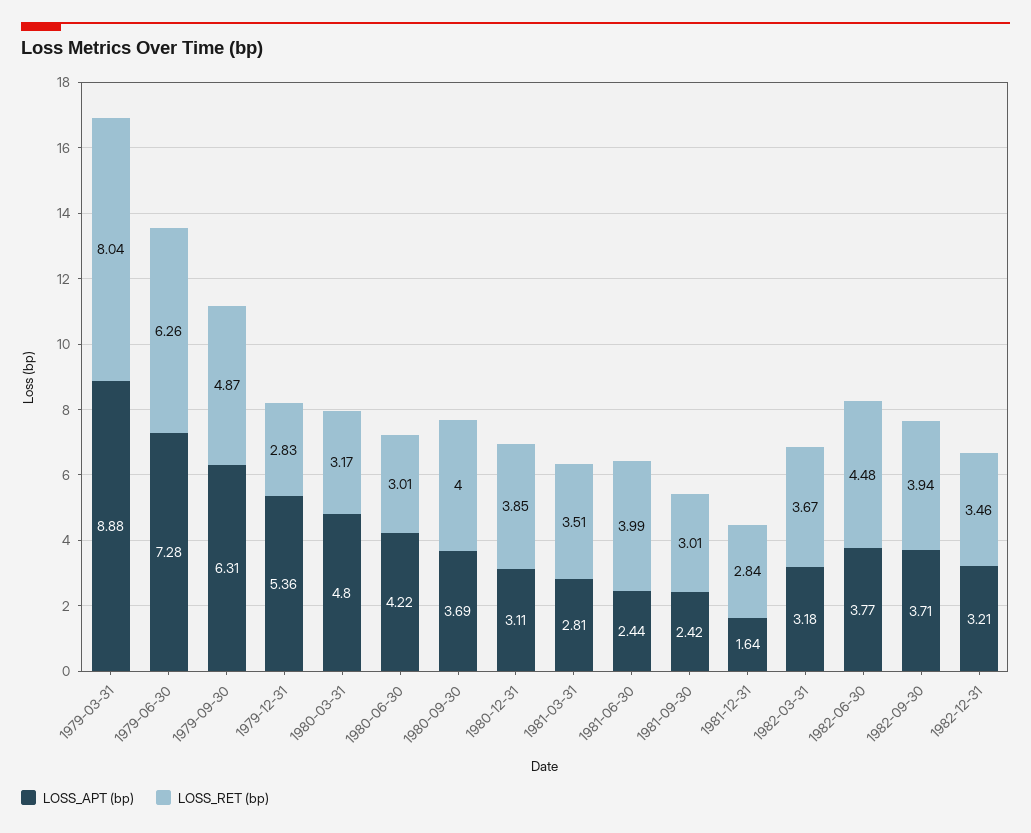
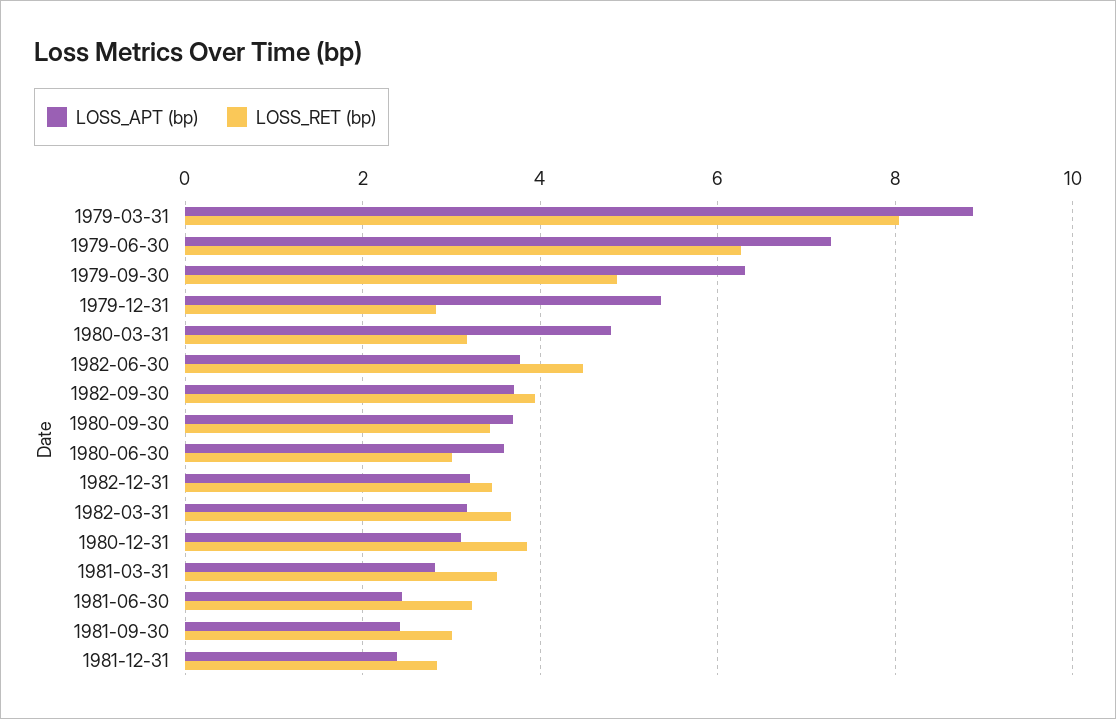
LOSS_APT (bp), 1980-06-30: 4.22 -> 3.6
LOSS_RET (bp), 1980-09-30: 4 -> 3.4
LOSS_RET (bp), 1981-06-30: 3.99 -> 3.2
LOSS_APT (bp), 1981-12-31: 1.64 -> 2.4

